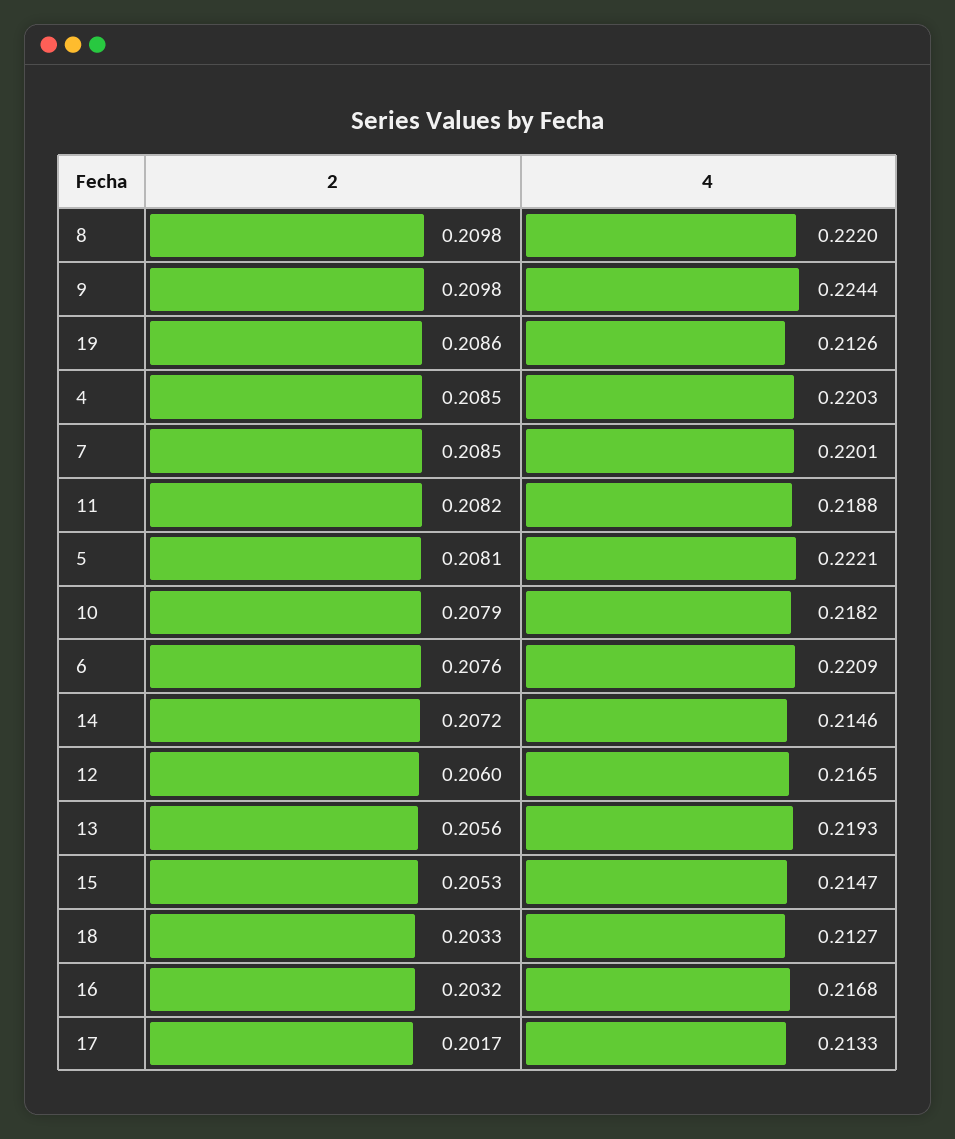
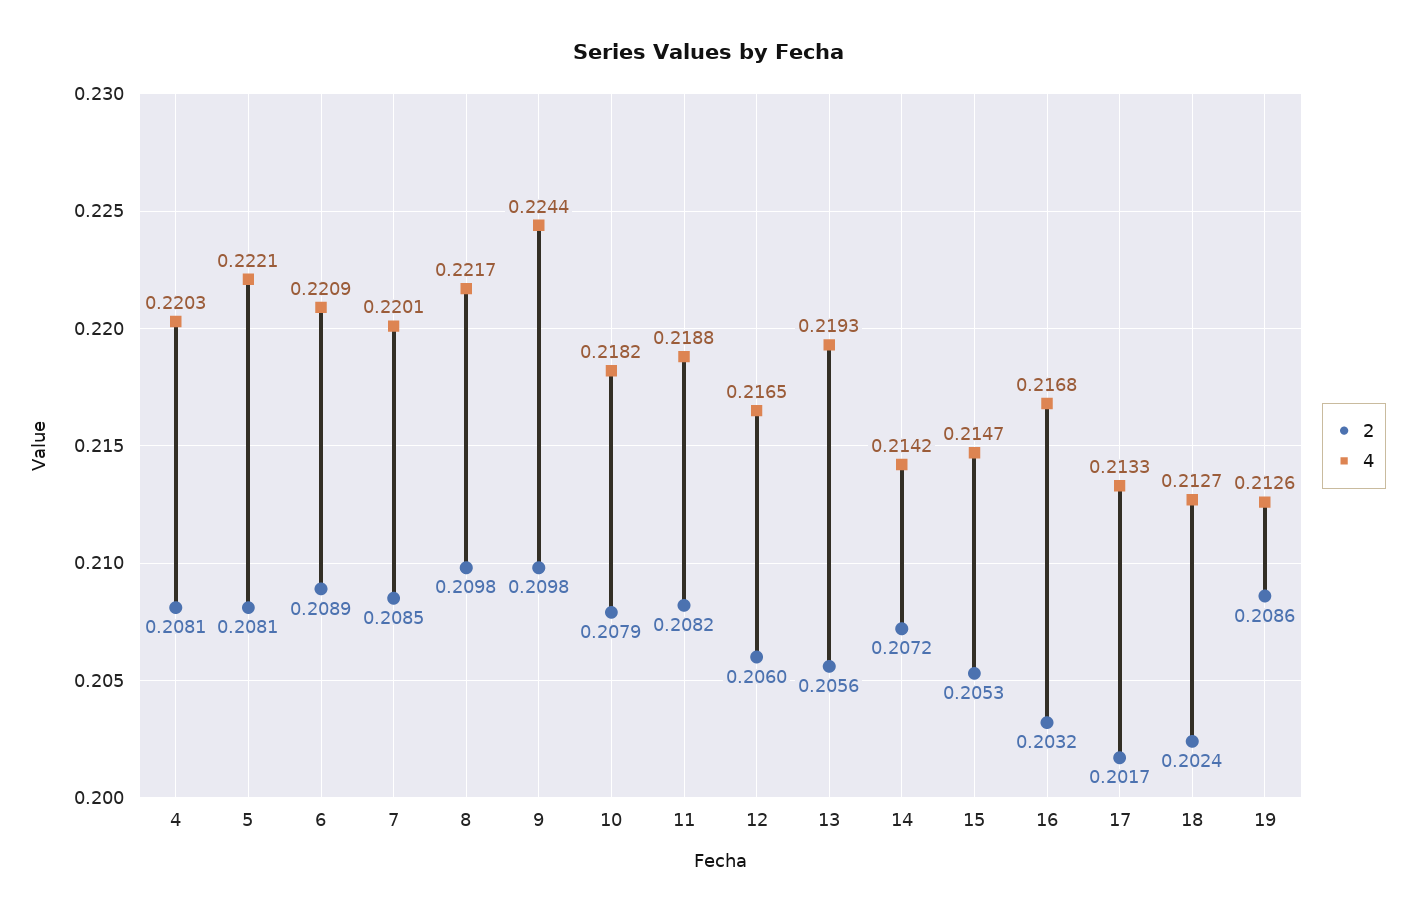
4, 8: 0.222 -> 0.2217
2, 4: 0.2085 -> 0.2081
2, 6: 0.2076 -> 0.2089
4, 14: 0.2146 -> 0.2142
2, 18: 0.2033 -> 0.2024

